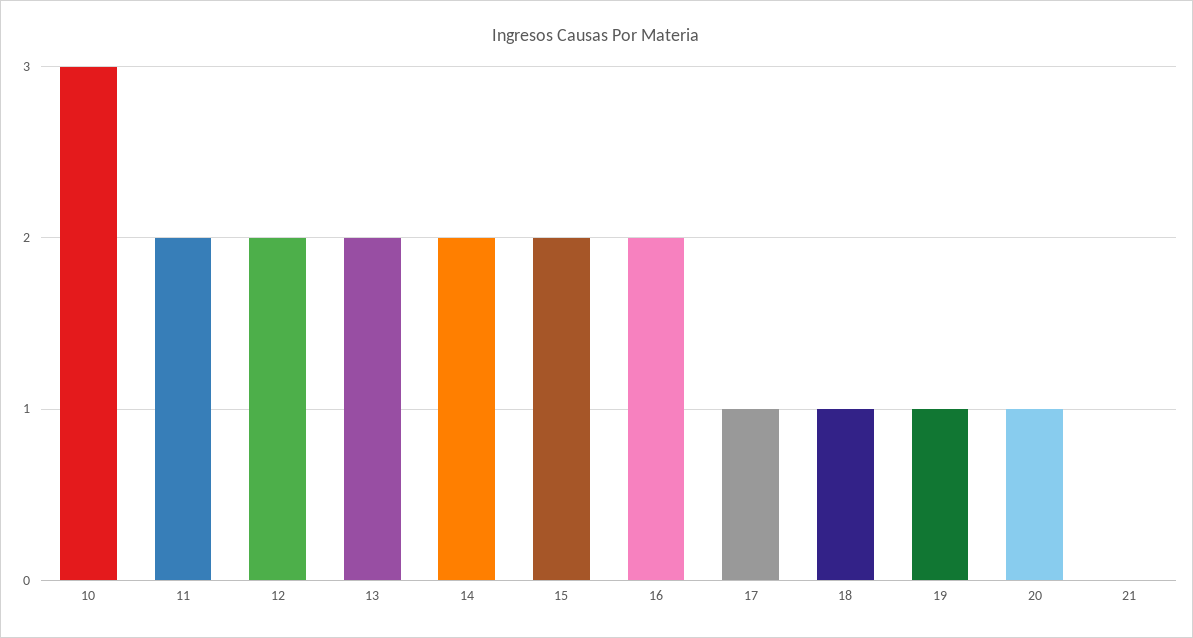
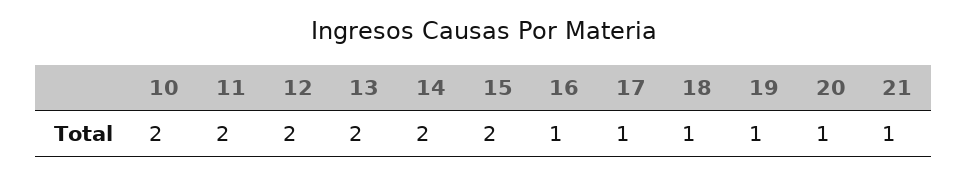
10: 3 -> 2
16: 2 -> 1
21: 0 -> 1

